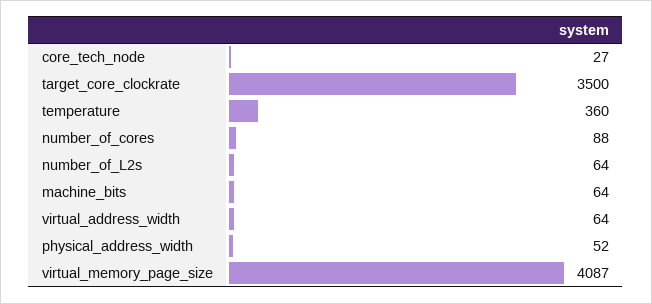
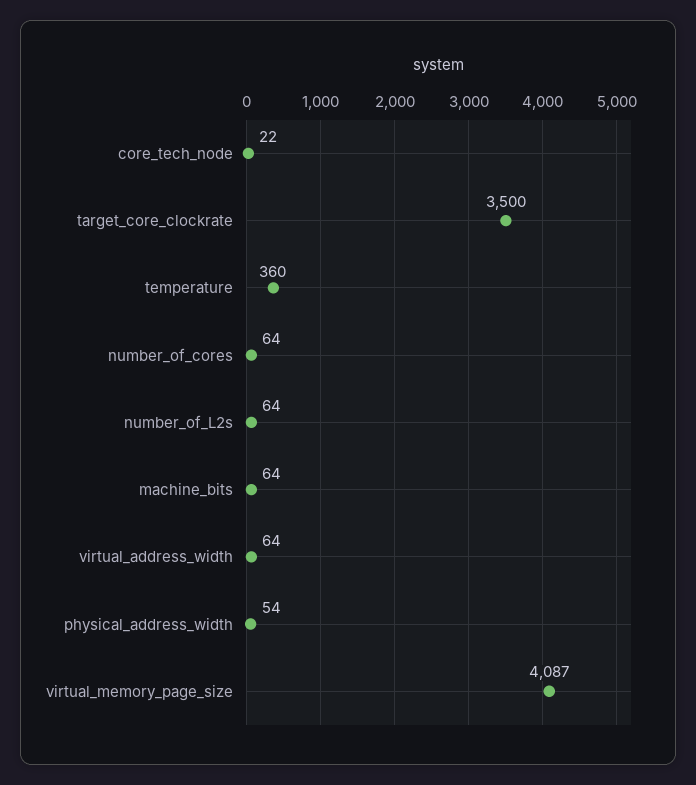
core_tech_node: 27 -> 22
number_of_cores: 88 -> 64
physical_address_width: 52 -> 54

